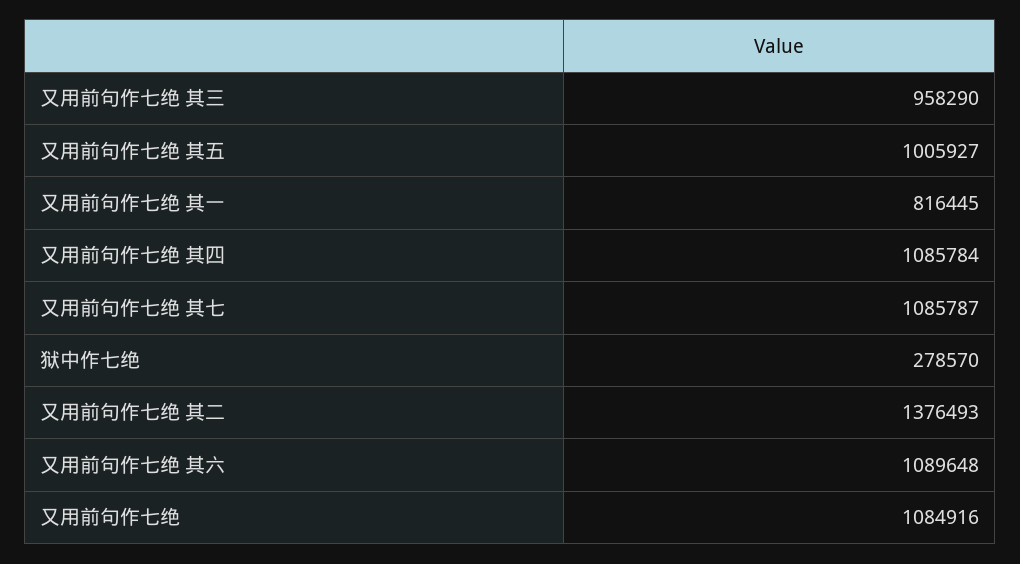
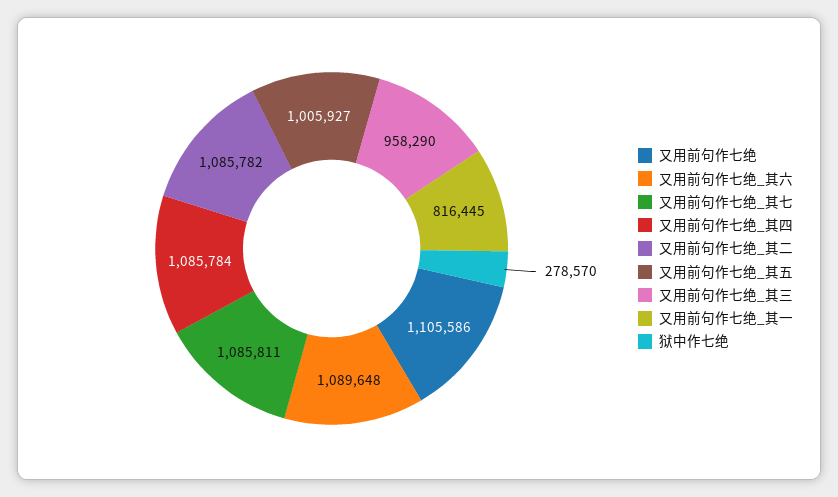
又用前句作七绝 其七: 1085787 -> 1085811
又用前句作七绝 其二: 1376493 -> 1085782
又用前句作七绝: 1084916 -> 1105586

